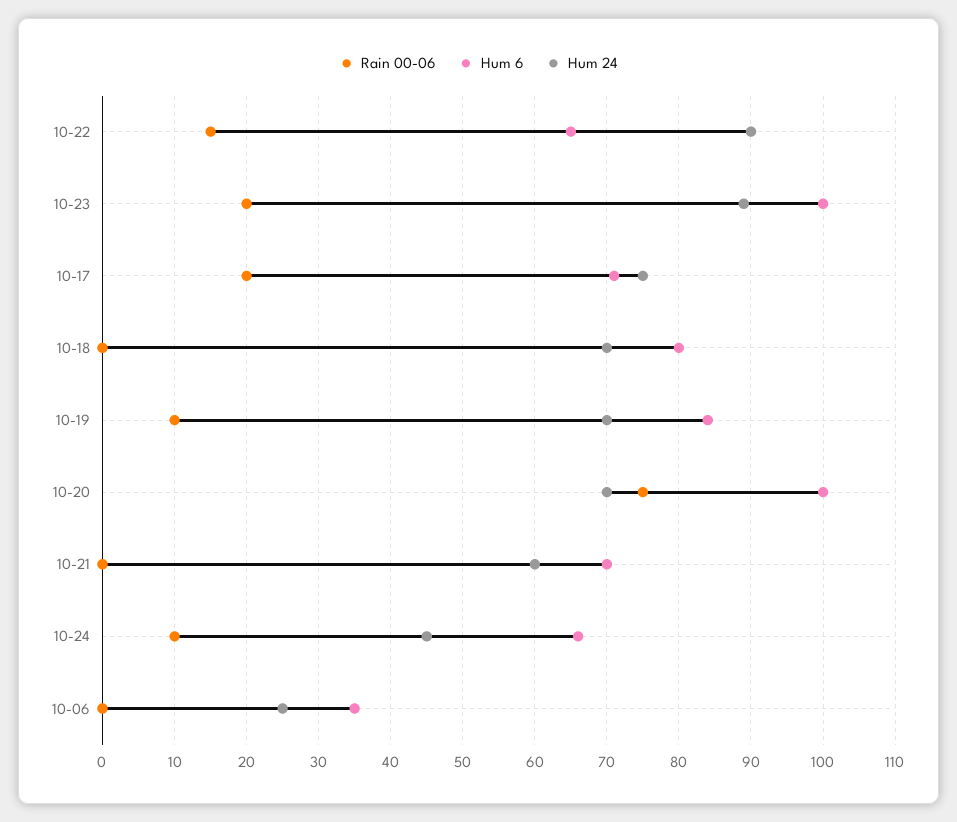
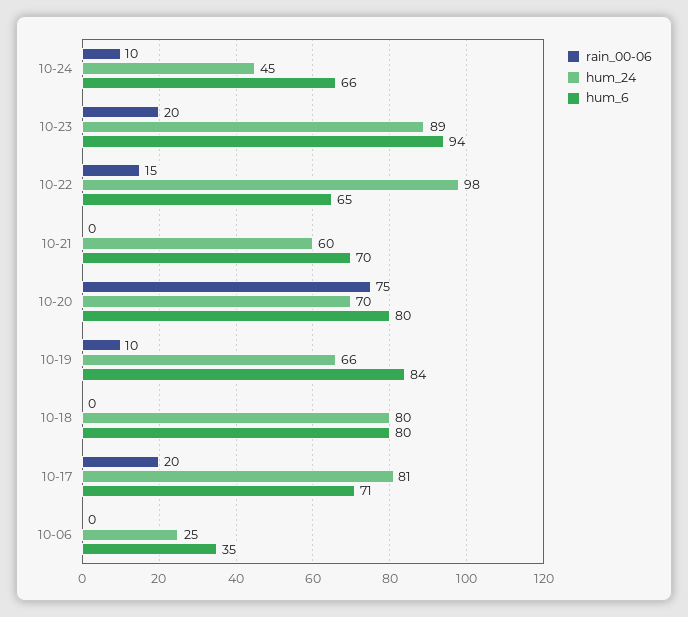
Hum 24, 10-22: 90 -> 98
Hum 6, 10-23: 100 -> 94
Hum 24, 10-17: 75 -> 81
Hum 24, 10-18: 70 -> 80
Hum 24, 10-19: 70 -> 66
Hum 6, 10-20: 100 -> 80

